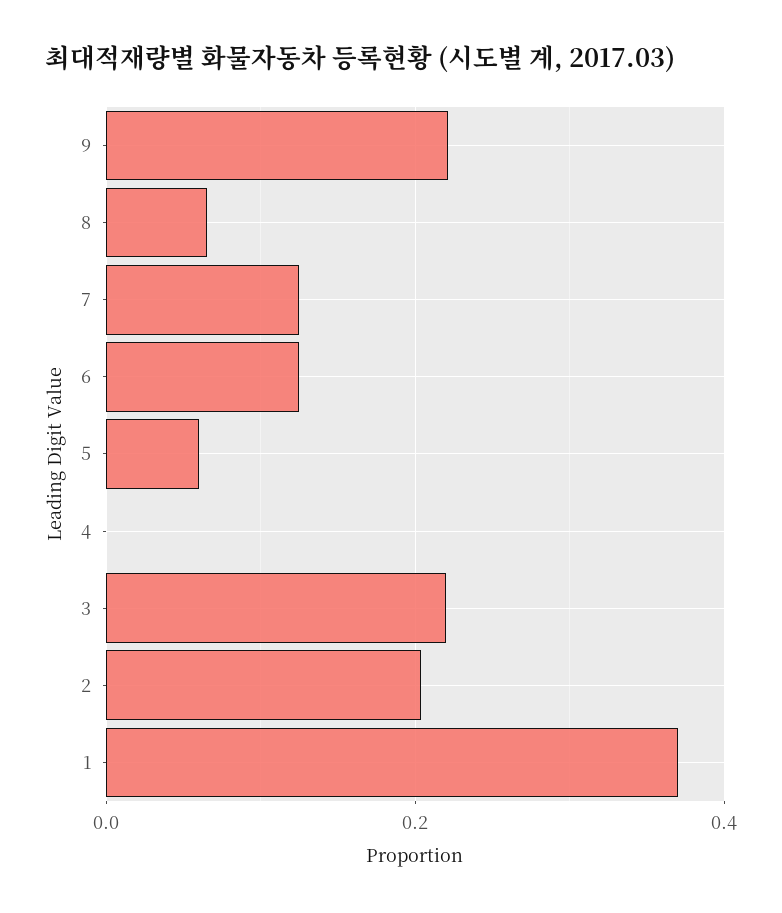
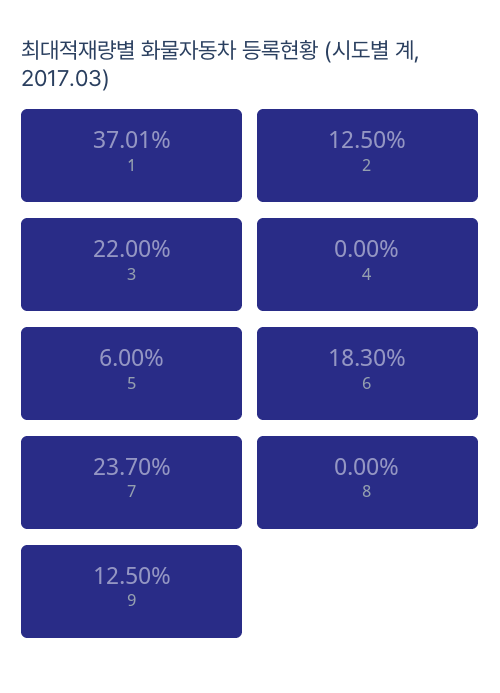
9: 0.22 -> 0.125
8: 0.06 -> 0
7: 0.12 -> 0.237
6: 0.12 -> 0.183
2: 0.2 -> 0.125

